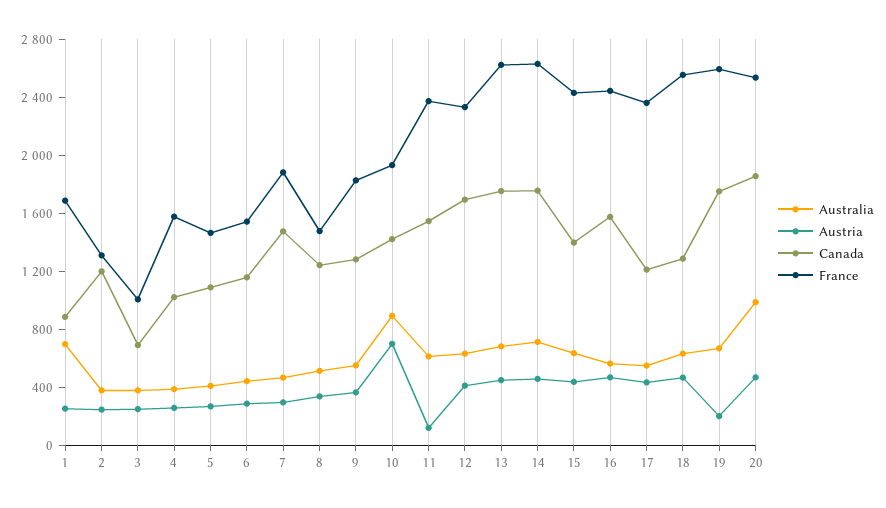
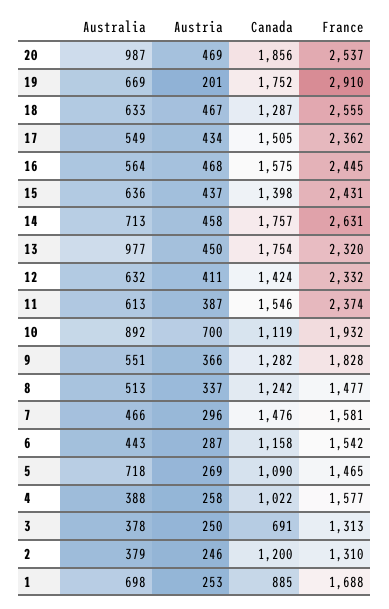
France, 3: 1000 -> 1313
Australia, 5: 400 -> 718
France, 7: 1900 -> 1581
Canada, 10: 1400 -> 1119
Austria, 11: 100 -> 387
Canada, 12: 1700 -> 1424
Australia, 13: 700 -> 977
France, 13: 2600 -> 2320
Canada, 17: 1200 -> 1505
France, 19: 2600 -> 2910

